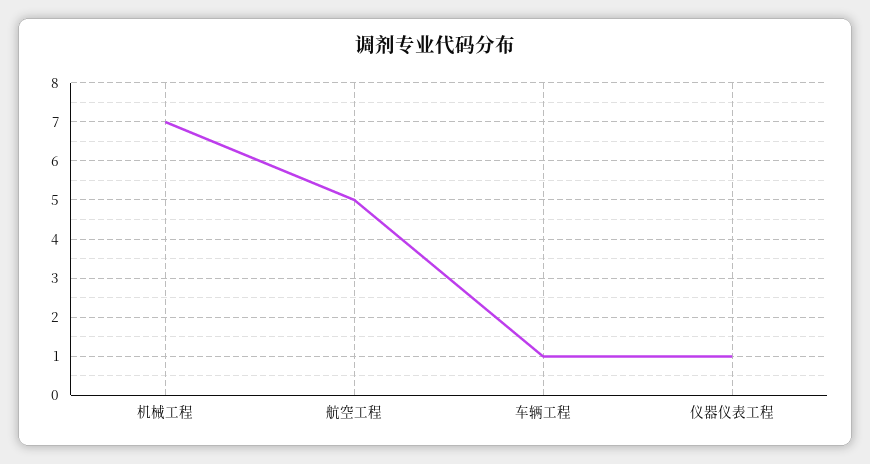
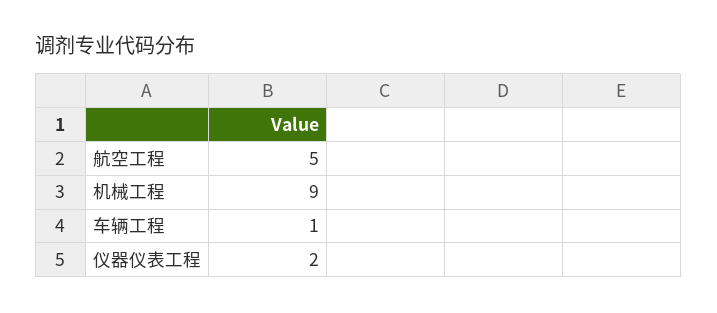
机械工程: 7 -> 9
仪器仪表工程: 1 -> 2

